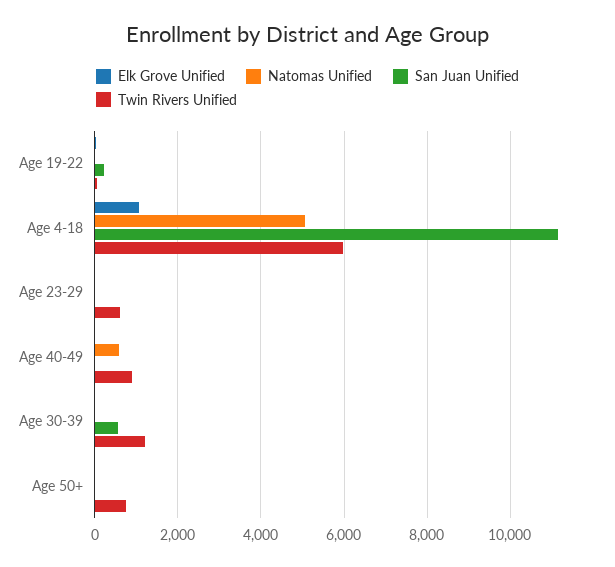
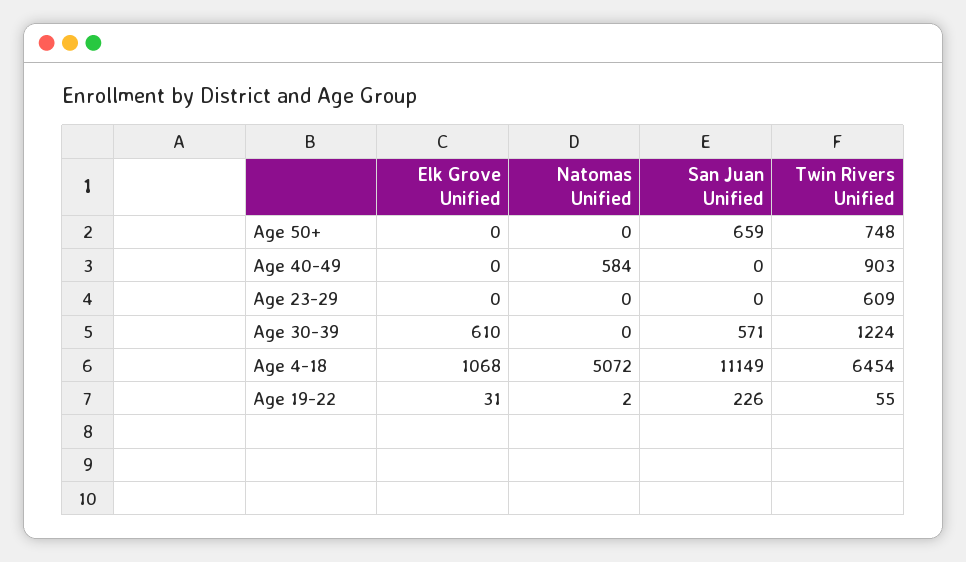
Twin Rivers Unified, Age 4-18: 6000 -> 6454
Elk Grove Unified, Age 30-39: 0 -> 610
San Juan Unified, Age 50+: 0 -> 659

